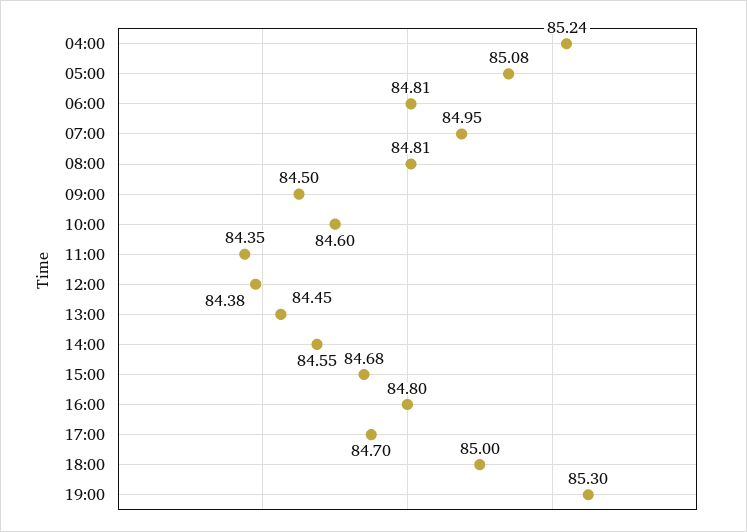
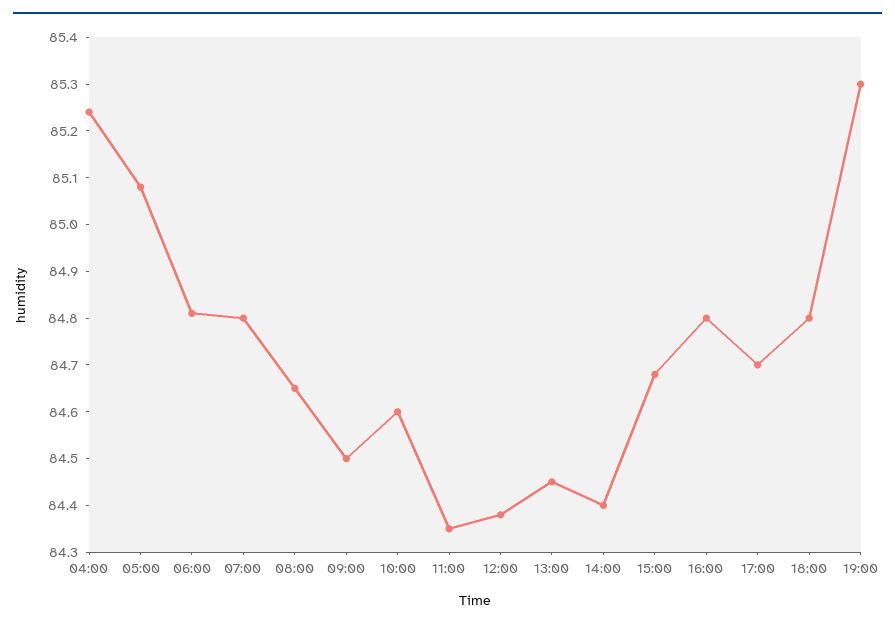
07:00: 84.95 -> 84.8
08:00: 84.81 -> 84.65
14:00: 84.55 -> 84.4
18:00: 85 -> 84.8

